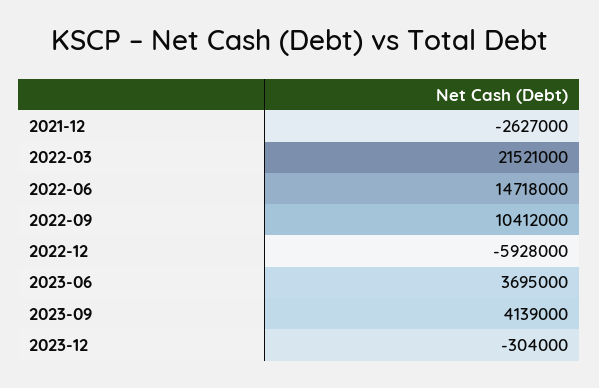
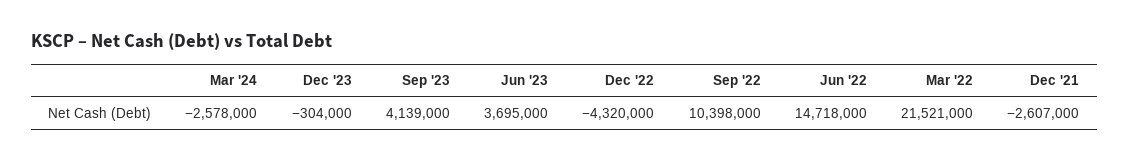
2021-12: -2627000 -> -2607000
2022-09: 10412000 -> 10398000
2022-12: -5928000 -> -4320000
Mar '24: none -> -2578000

